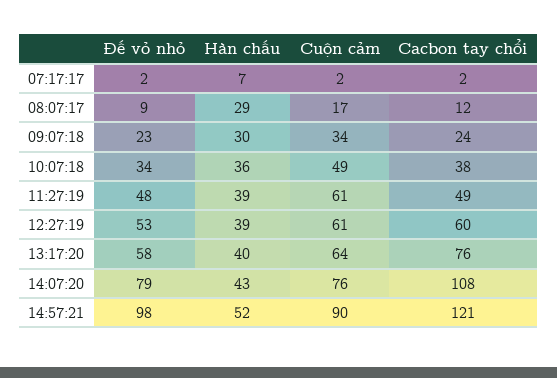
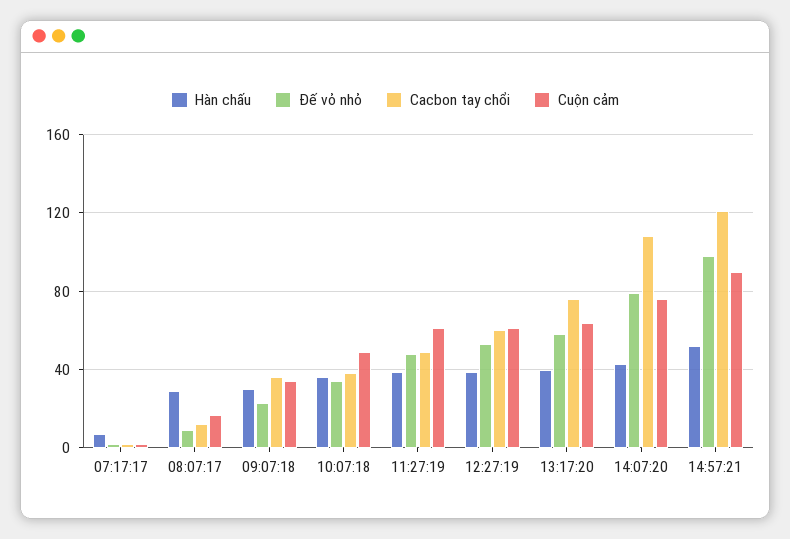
Cacbon tay chổi, 09:07:18: 24 -> 35

